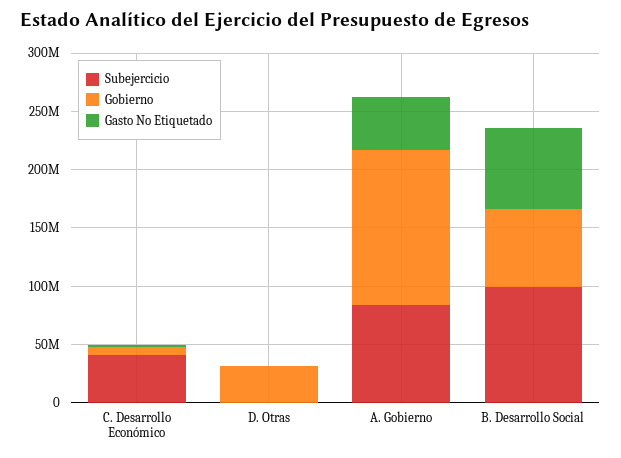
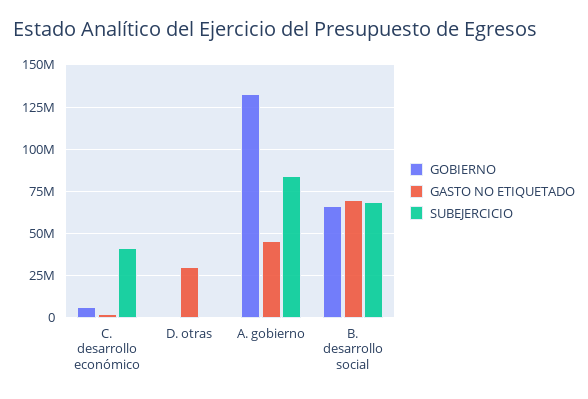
Gobierno, D. Otras: 30000000 -> 0
Gasto No Etiquetado, D. Otras: 0 -> 30000000
Subejercicio, B. Desarrollo Social: 100000000 -> 70000000

